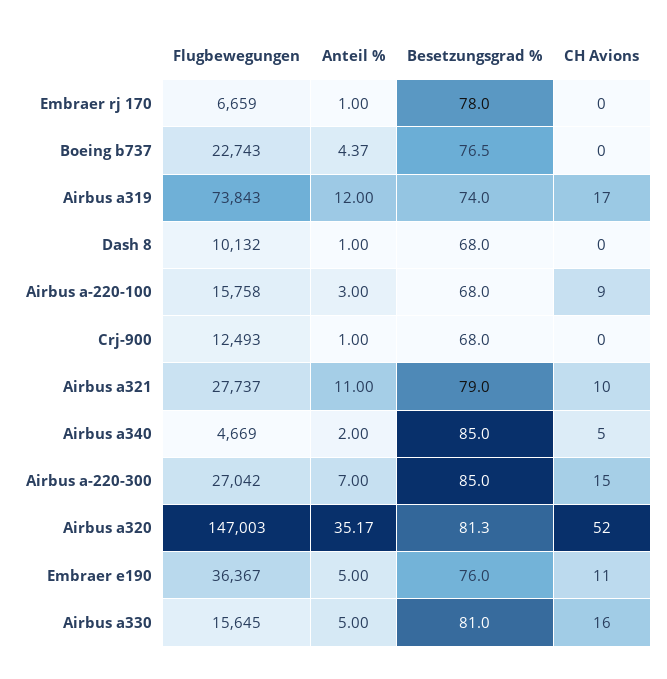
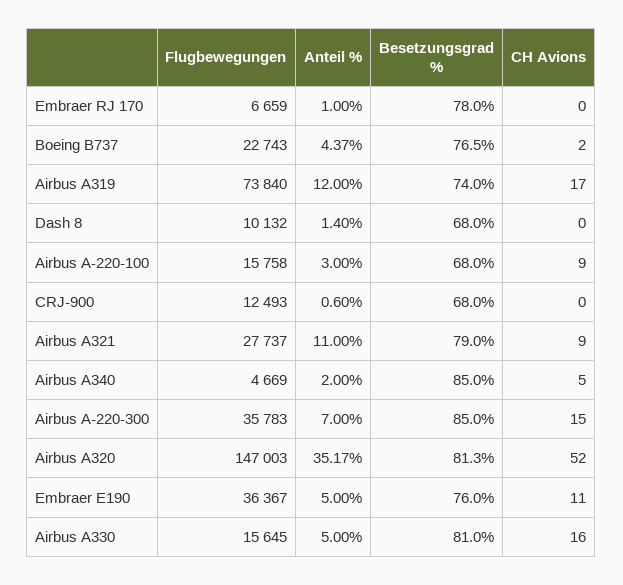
CH Avions, Boeing b737: 0 -> 2
Flugbewegungen, Airbus a319: 73843 -> 73840
Anteil %, Dash 8: 1 -> 1.4
Anteil %, Crj-900: 1 -> 0.6
CH Avions, Airbus a321: 10 -> 9
Flugbewegungen, Airbus a-220-300: 27042 -> 35783

